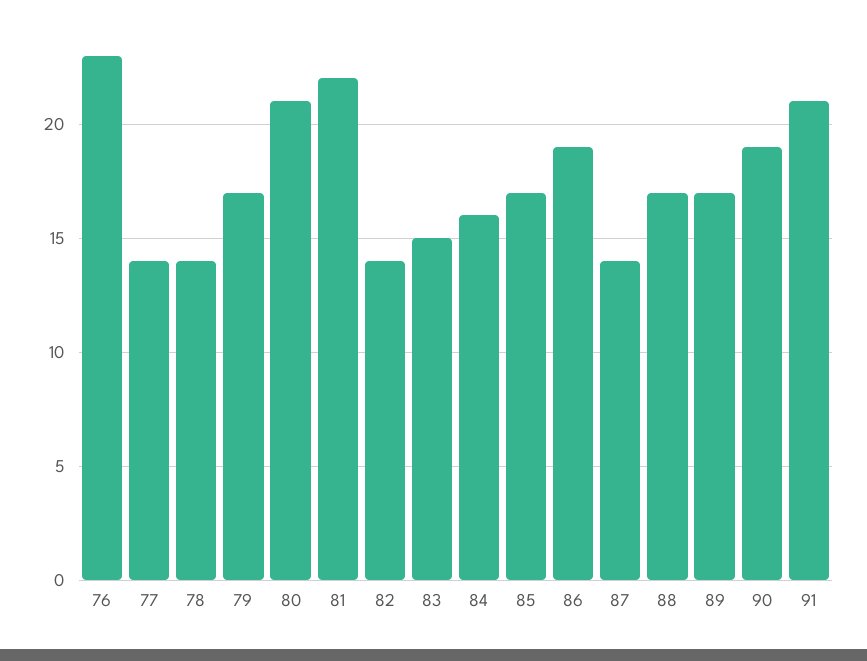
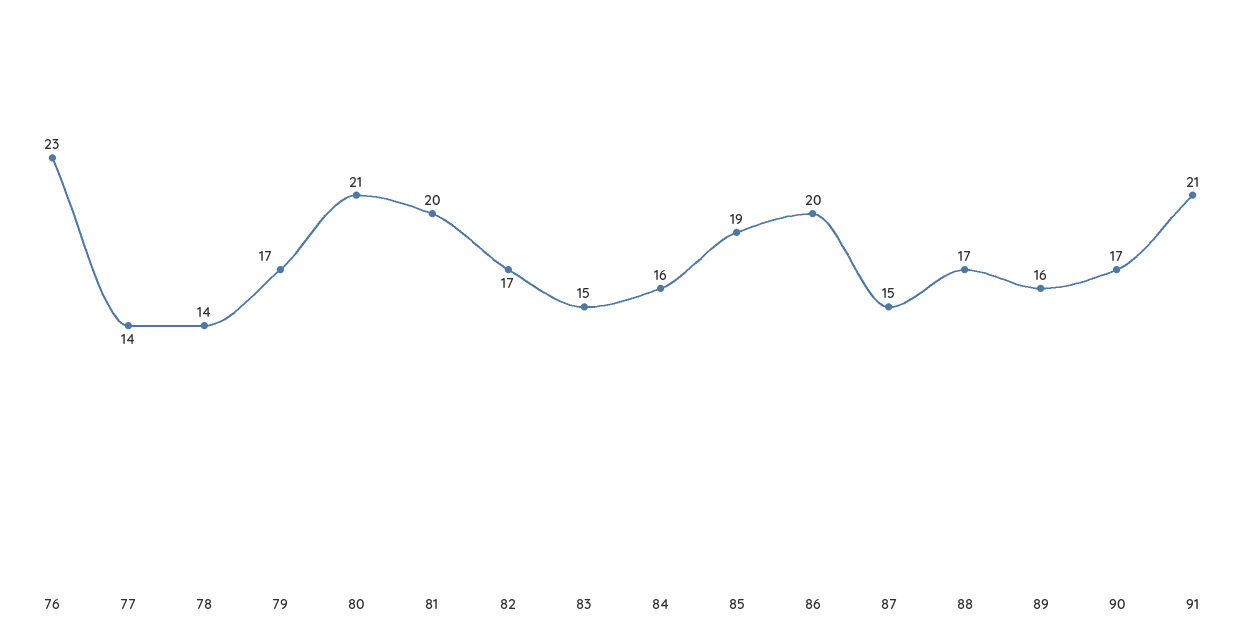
81: 22 -> 20
82: 14 -> 17
85: 17 -> 19
86: 19 -> 20
87: 14 -> 15
89: 17 -> 16
90: 19 -> 17

